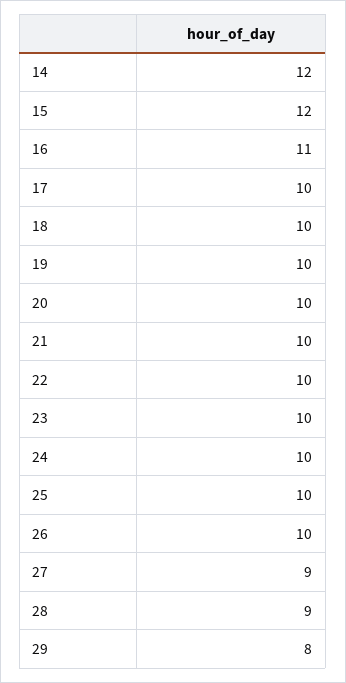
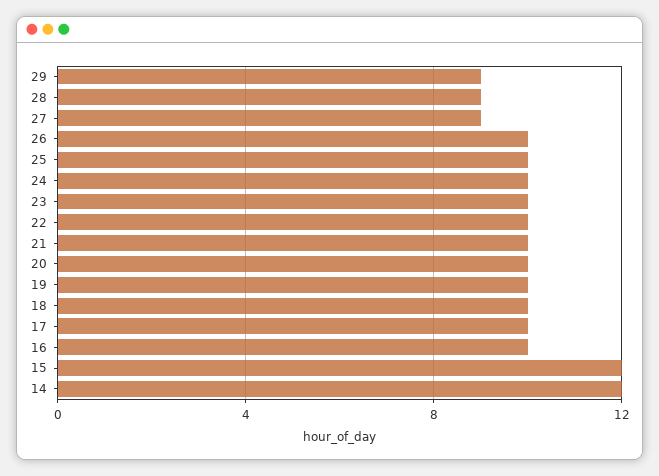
16: 11 -> 10
29: 8 -> 9

